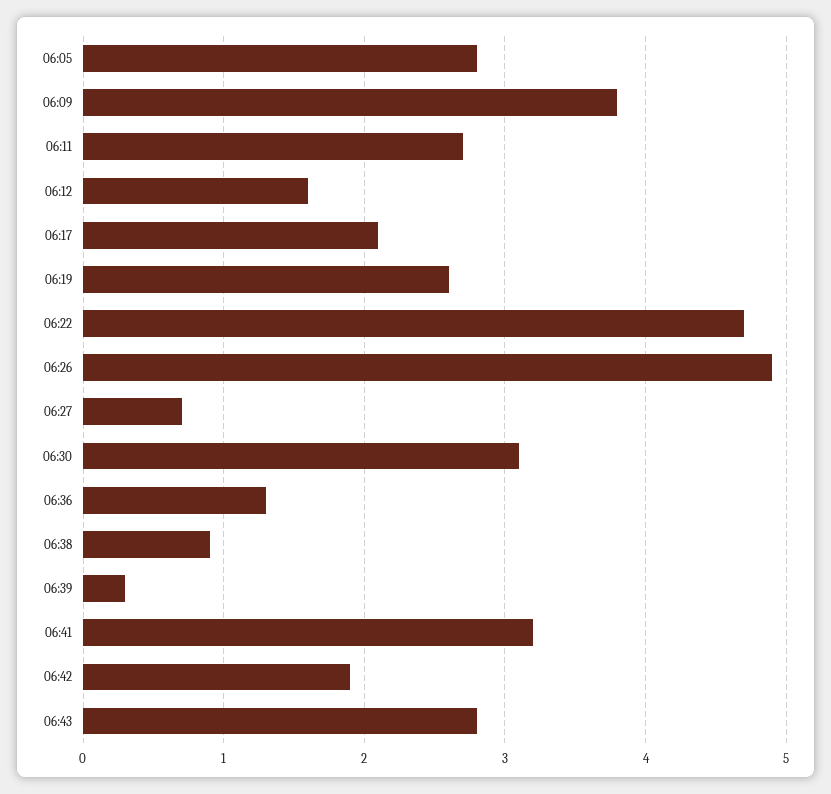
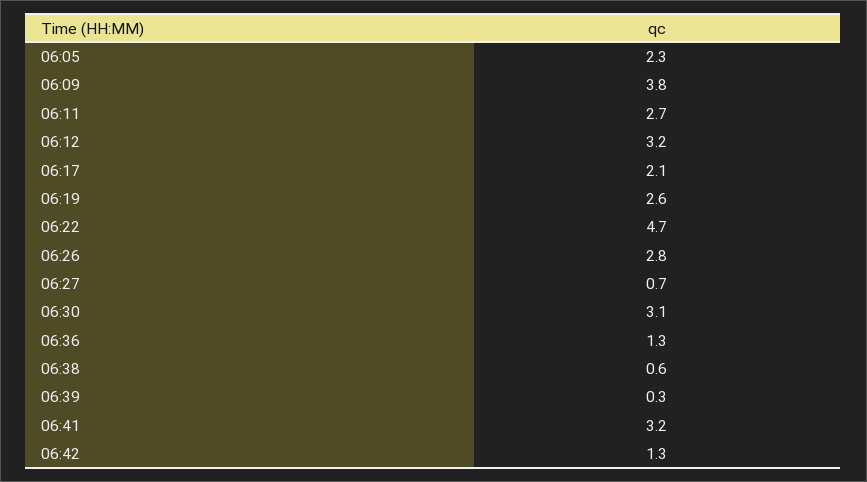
06:05: 2.8 -> 2.3
06:12: 1.6 -> 3.2
06:26: 4.9 -> 2.8
06:38: 0.9 -> 0.6
06:42: 1.9 -> 1.3
06:43: 2.8 -> none

